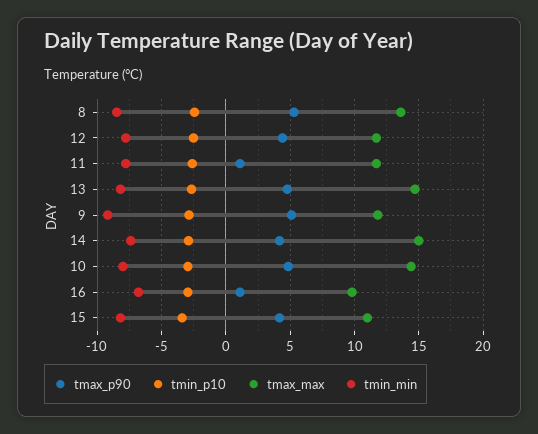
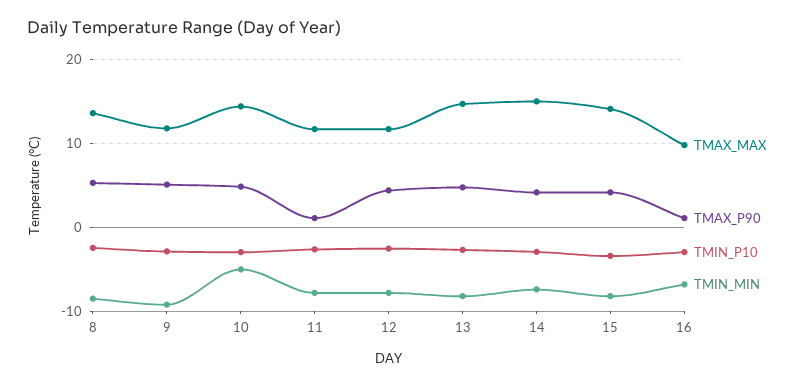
tmin_min, 10: -8 -> -5
tmax_max, 15: 11 -> 14

